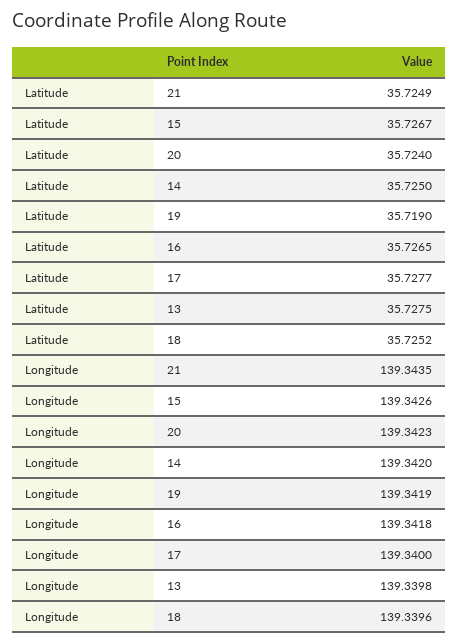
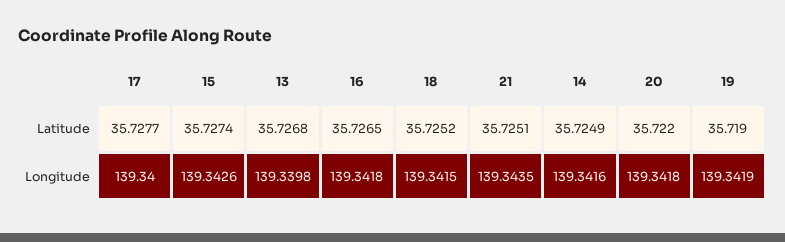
Latitude, 21: 35.7249 -> 35.7251
Latitude, 15: 35.7267 -> 35.7274
Latitude, 20: 35.724 -> 35.722
Latitude, 14: 35.725 -> 35.7249
Latitude, 13: 35.7275 -> 35.7268
Longitude, 20: 139.3423 -> 139.3418
Longitude, 14: 139.342 -> 139.3416
Longitude, 18: 139.3396 -> 139.3415

